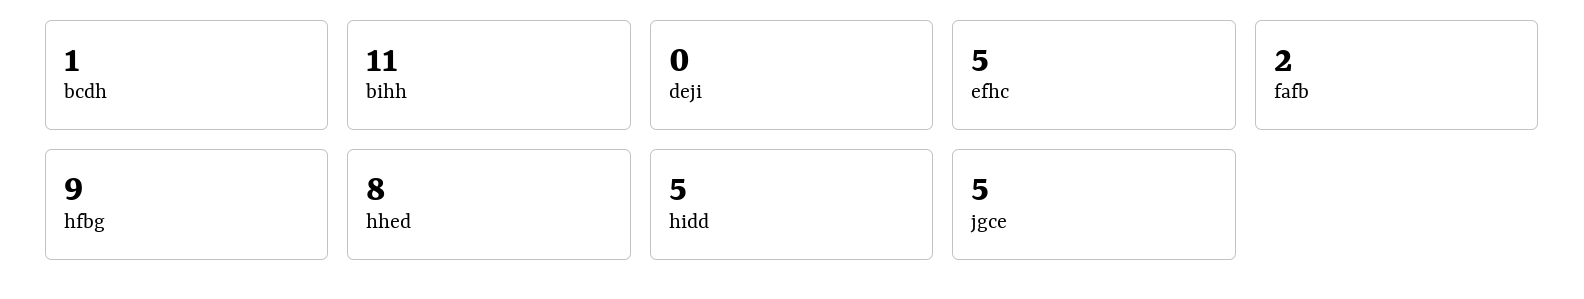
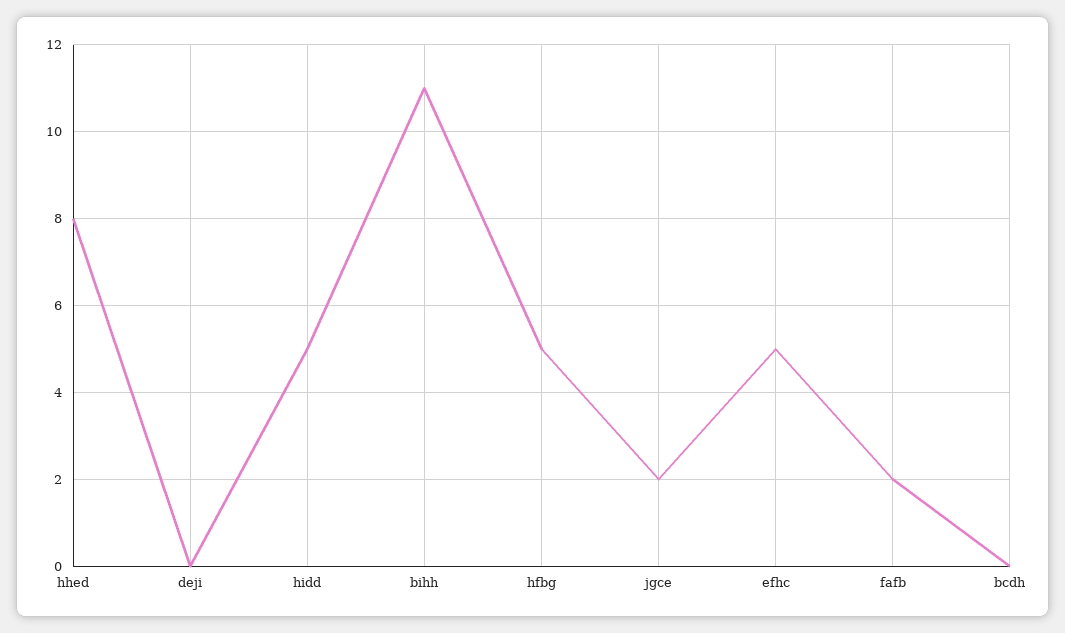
bcdh: 1 -> 0
hfbg: 9 -> 5
jgce: 5 -> 2

